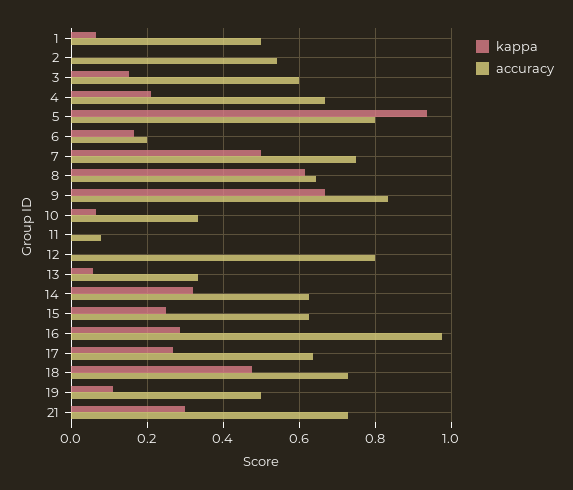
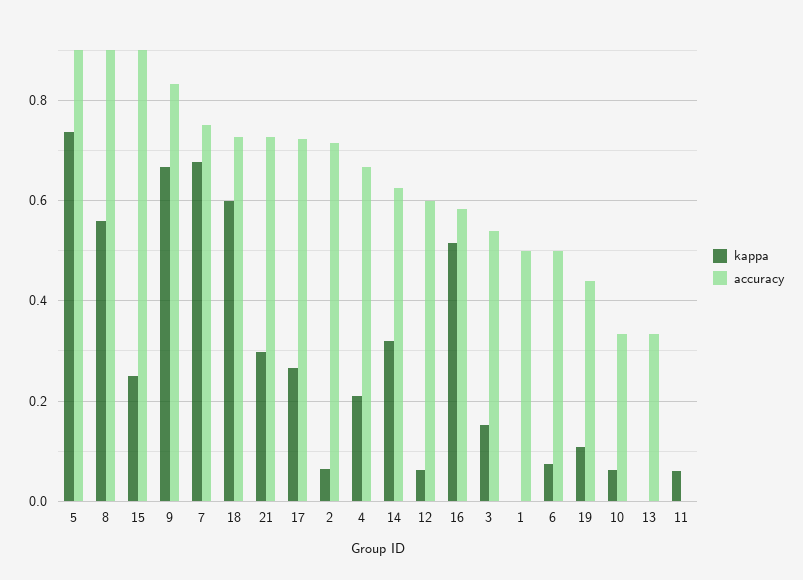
kappa, 1: 0.06 -> 0
kappa, 2: 0 -> 0.06
accuracy, 2: 0.54 -> 0.72
accuracy, 3: 0.6 -> 0.54
kappa, 5: 0.94 -> 0.74
accuracy, 5: 0.8 -> 0.9
kappa, 6: 0.16 -> 0.08
accuracy, 6: 0.2 -> 0.5
kappa, 7: 0.5 -> 0.68
kappa, 8: 0.62 -> 0.56
accuracy, 8: 0.64 -> 0.9
kappa, 11: 0 -> 0.06
accuracy, 11: 0.08 -> 0
kappa, 12: 0 -> 0.06
accuracy, 12: 0.8 -> 0.6
kappa, 13: 0.06 -> 0
accuracy, 15: 0.62 -> 0.9
kappa, 16: 0.28 -> 0.52
accuracy, 16: 0.98 -> 0.58
accuracy, 17: 0.64 -> 0.72
kappa, 18: 0.48 -> 0.6
accuracy, 19: 0.5 -> 0.44

